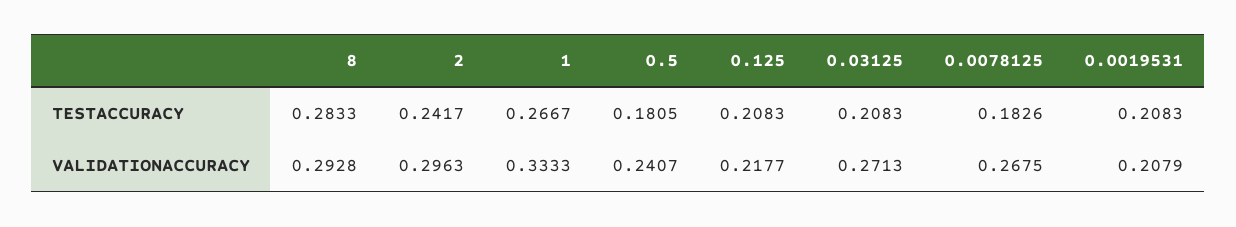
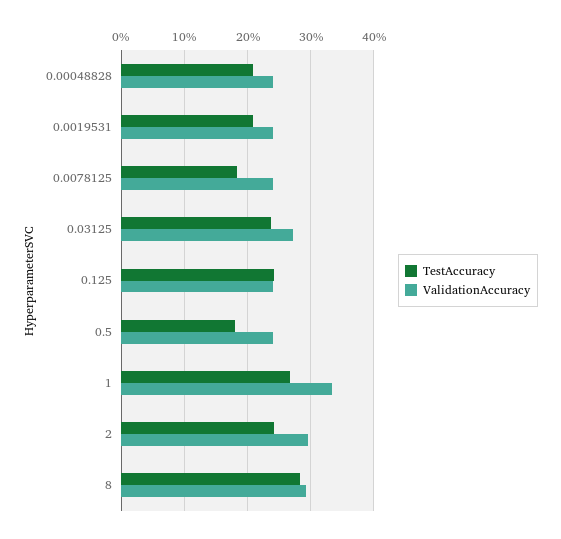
TESTACCURACY, 0.125: 0.2083 -> 0.24
TESTACCURACY, 0.03125: 0.2083 -> 0.24
VALIDATIONACCURACY, 0.125: 0.2177 -> 0.24
VALIDATIONACCURACY, 0.0078125: 0.2675 -> 0.24
VALIDATIONACCURACY, 0.0019531: 0.2079 -> 0.24
TESTACCURACY, 0.00048828: none -> 0.21
VALIDATIONACCURACY, 0.00048828: none -> 0.24

